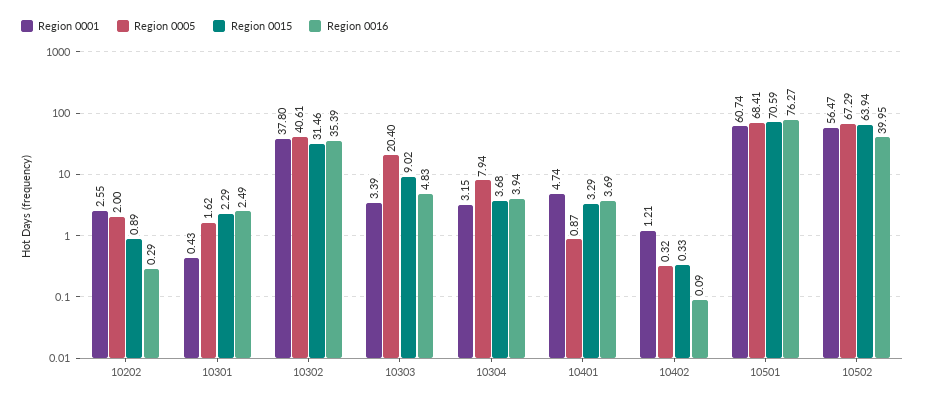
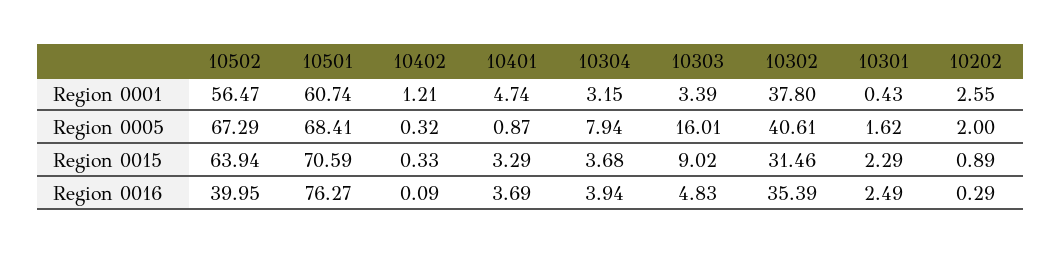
Region 0005, 10303: 20.4 -> 16.01

